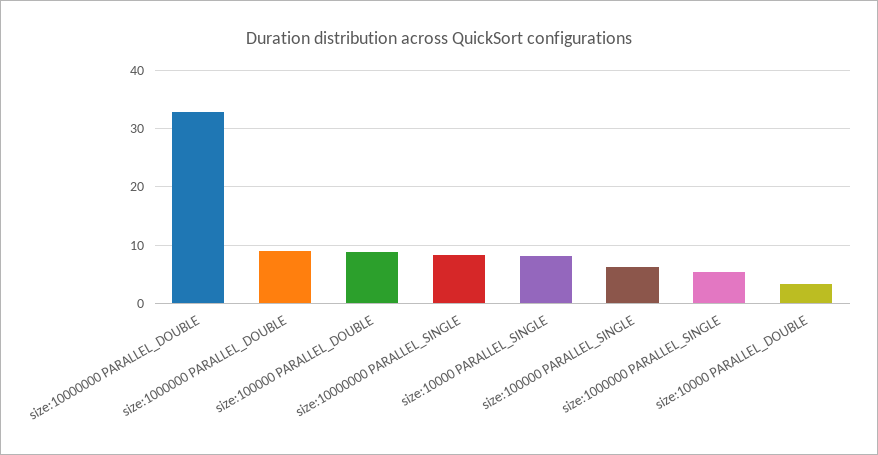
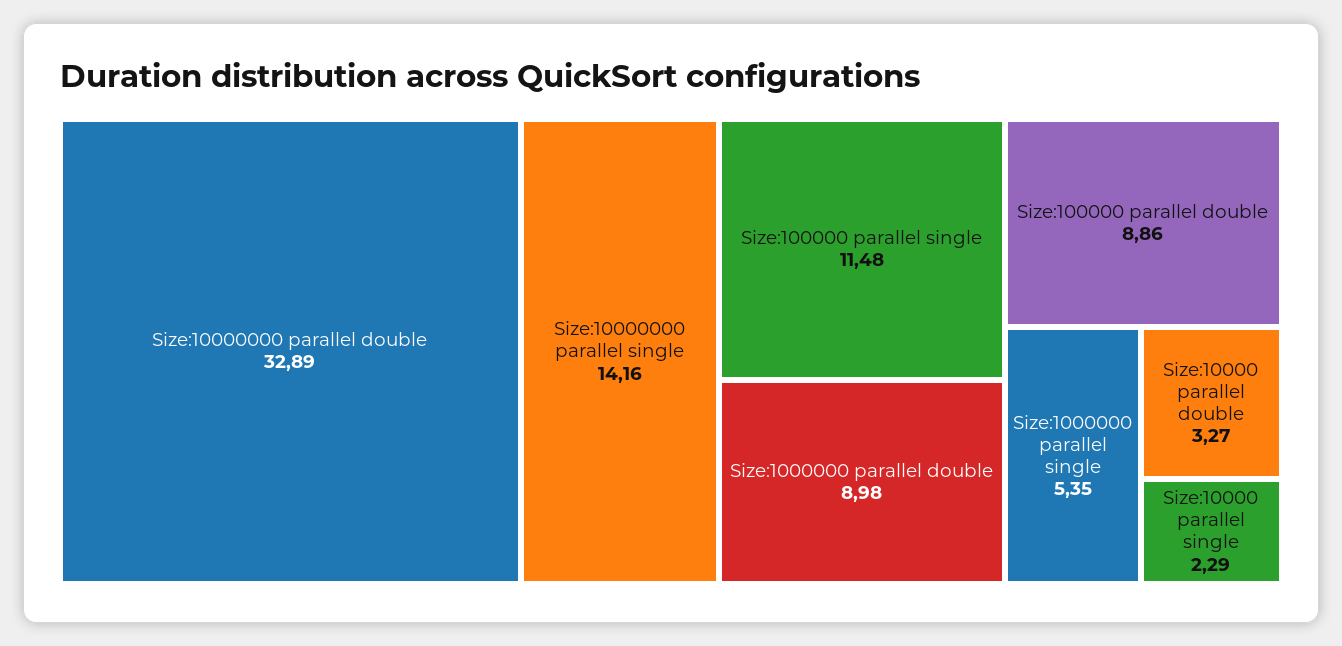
size:10000000 PARALLEL_SINGLE: 8 -> 14.16
size:10000 PARALLEL_SINGLE: 8 -> 2.29
size:100000 PARALLEL_SINGLE: 6 -> 11.48

